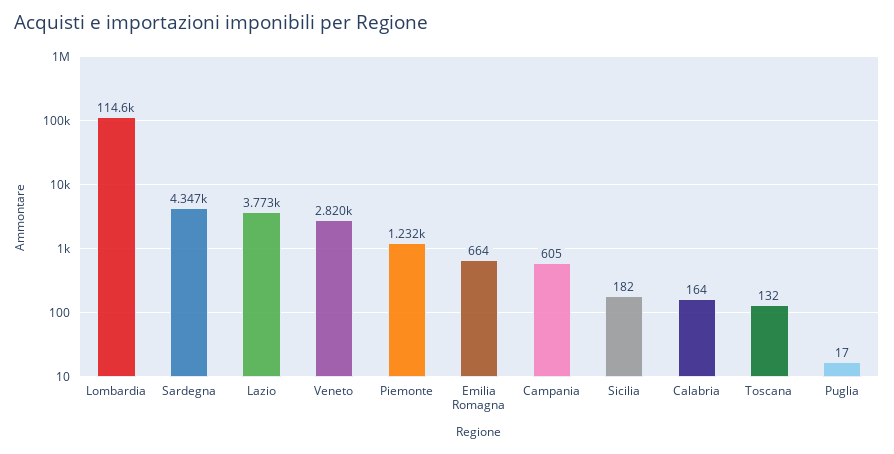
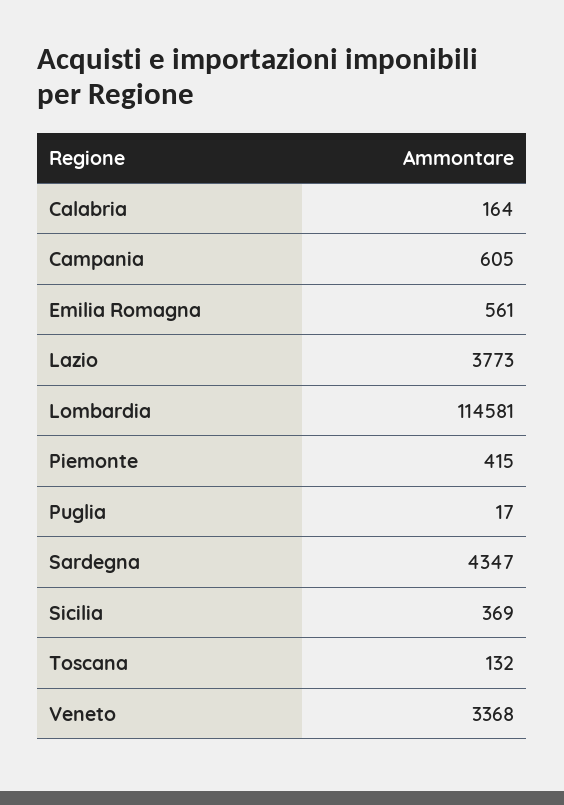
Veneto: 2820 -> 3368
Piemonte: 1232 -> 415
Emilia Romagna: 664 -> 561
Sicilia: 182 -> 369

